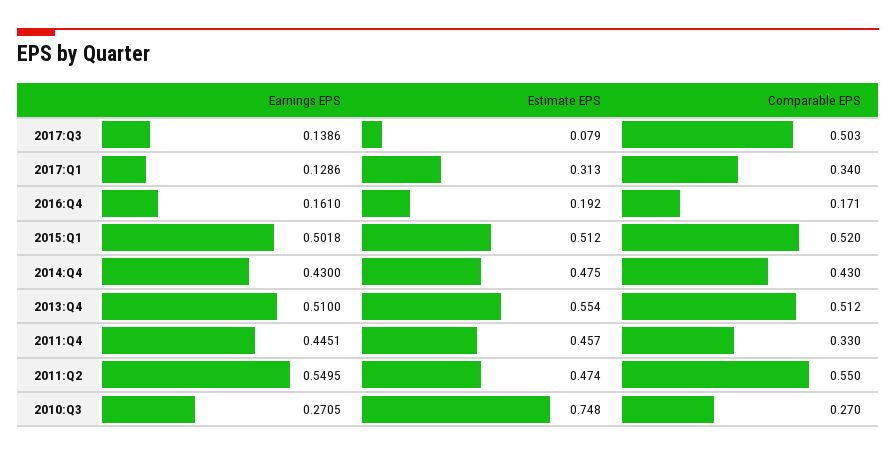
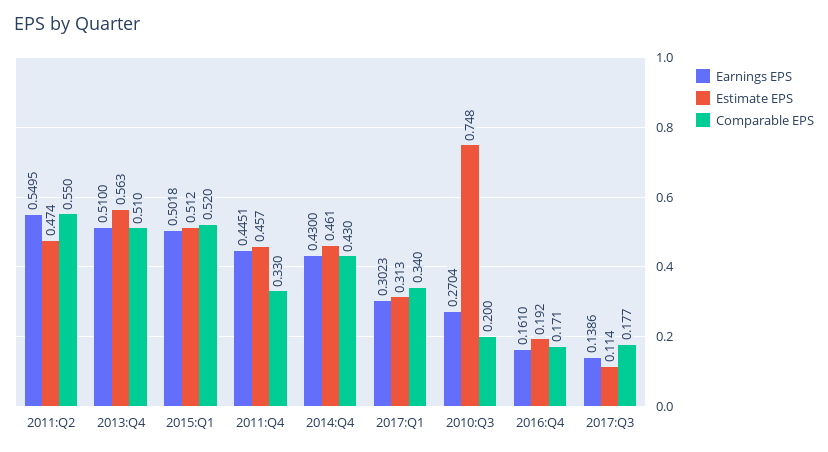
Estimate EPS, 2017:Q3: 0.079 -> 0.114
Comparable EPS, 2017:Q3: 0.503 -> 0.177
Earnings EPS, 2017:Q1: 0.1286 -> 0.3023
Estimate EPS, 2014:Q4: 0.475 -> 0.461
Estimate EPS, 2013:Q4: 0.554 -> 0.563
Comparable EPS, 2013:Q4: 0.512 -> 0.51
Earnings EPS, 2010:Q3: 0.2705 -> 0.2704
Comparable EPS, 2010:Q3: 0.27 -> 0.2

